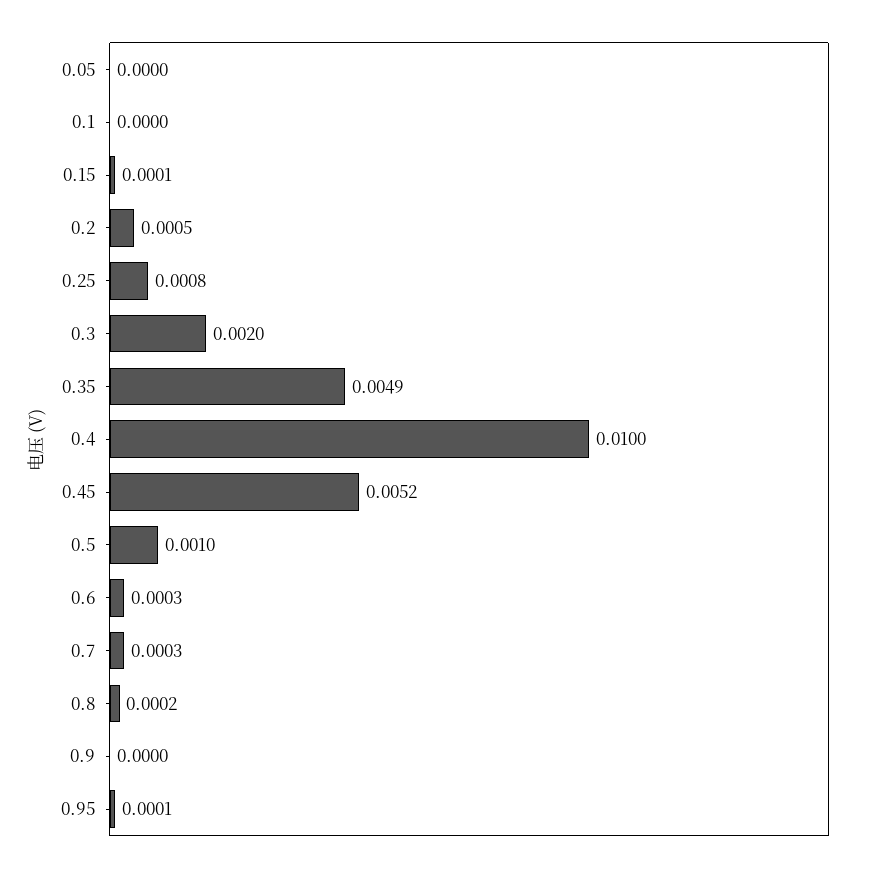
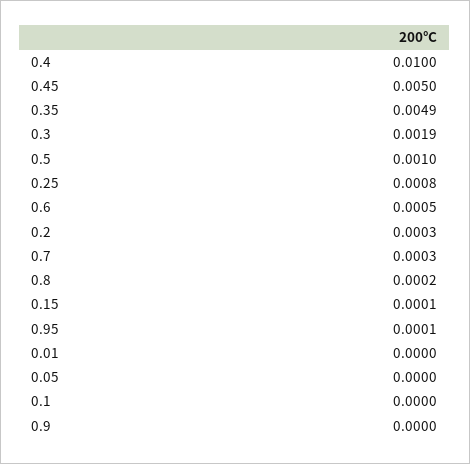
0.2: 0.0005 -> 0.0003
0.3: 0.002 -> 0.0019
0.45: 0.0052 -> 0.005
0.6: 0.0003 -> 0.0005
0.01: none -> 0

